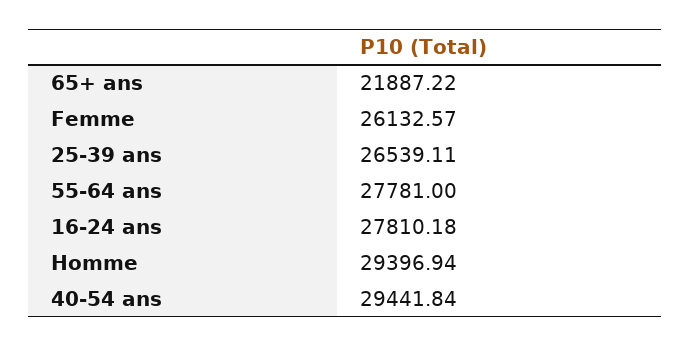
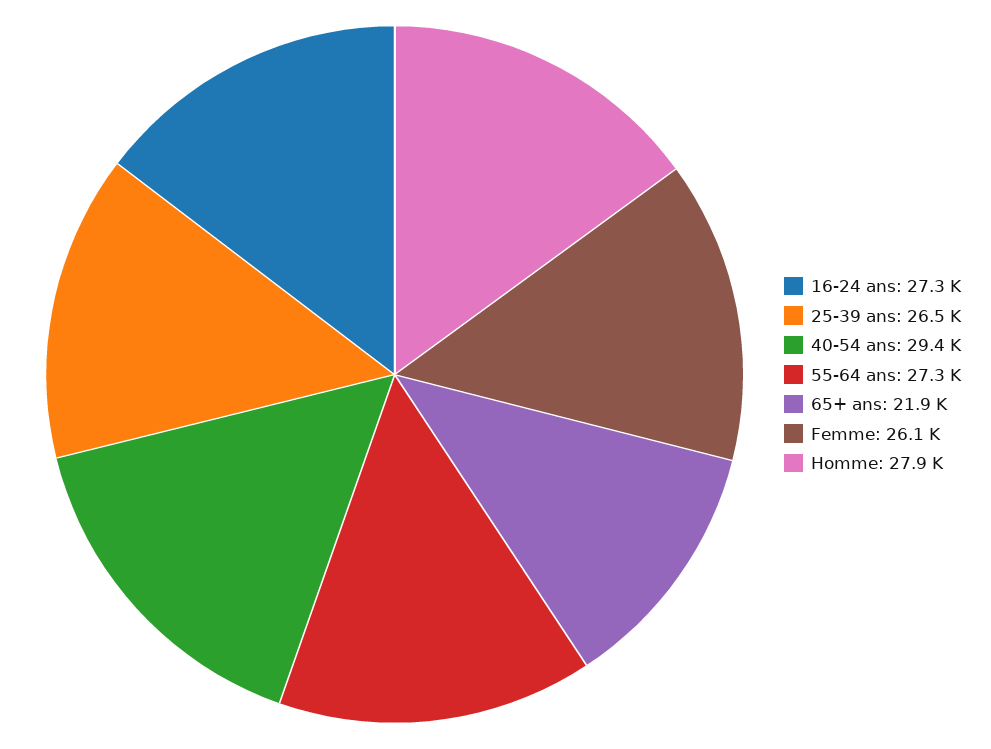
55-64 ans: 27781 -> 27300
16-24 ans: 27810.18 -> 27300
Homme: 29396.94 -> 27900

